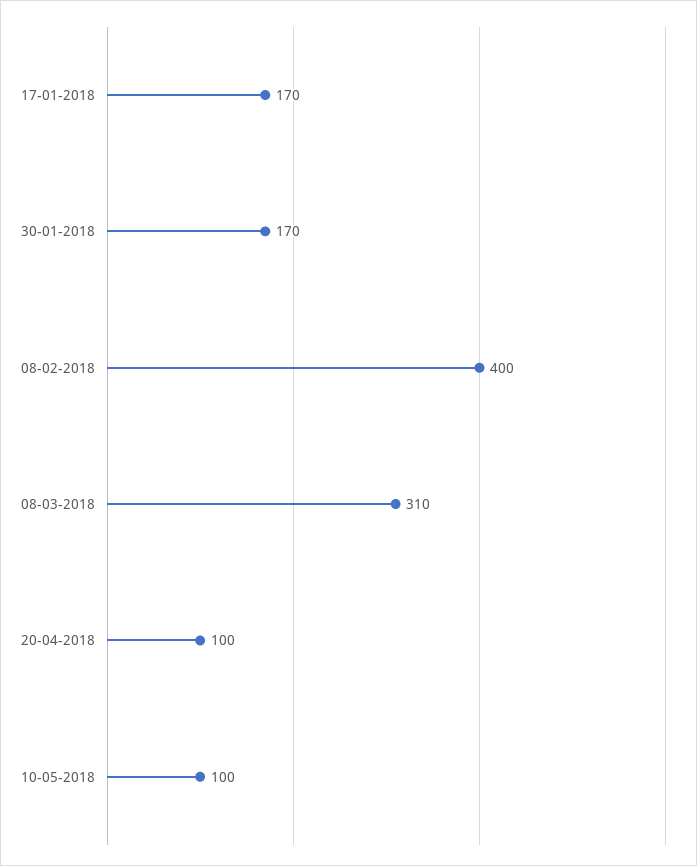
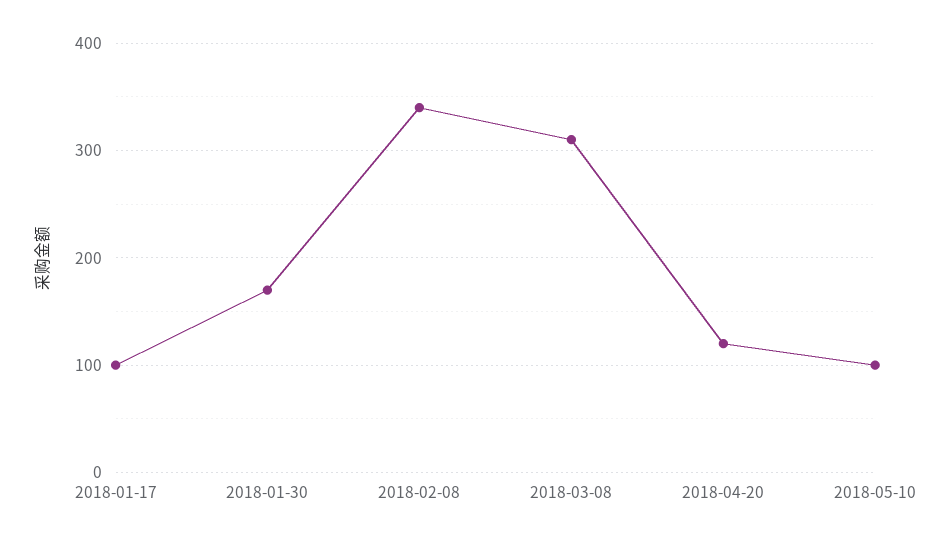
17-01-2018: 170 -> 100
08-02-2018: 400 -> 340
20-04-2018: 100 -> 120

